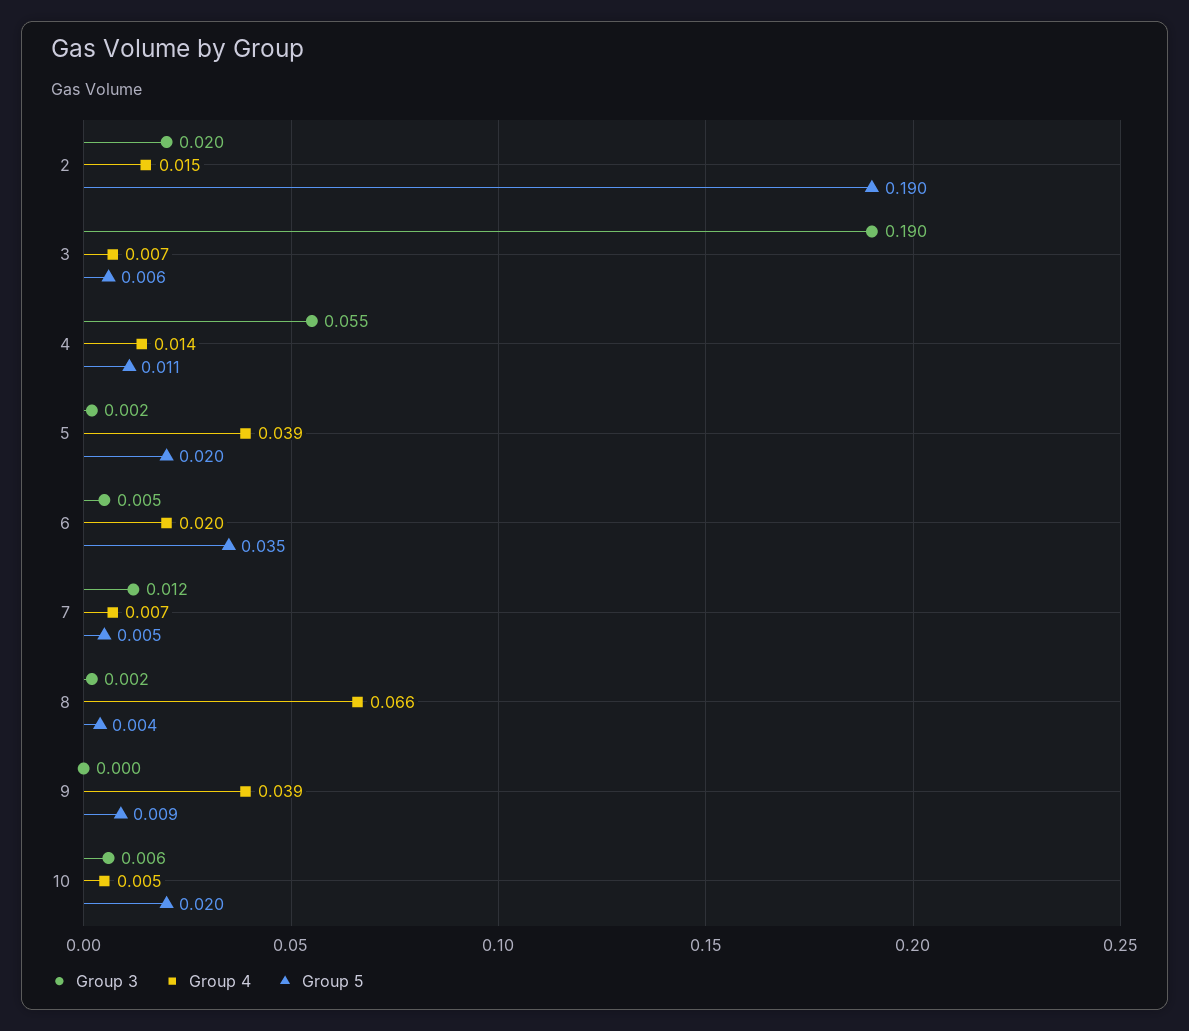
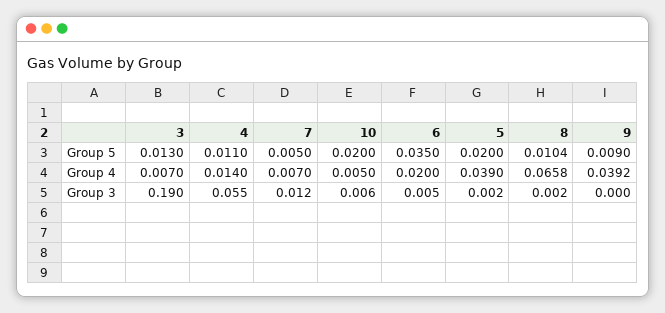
Group 3, 2: 0.02 -> none
Group 4, 2: 0.015 -> none
Group 5, 2: 0.19 -> none
Group 5, 3: 0.006 -> 0.013
Group 5, 8: 0.004 -> 0.0104

